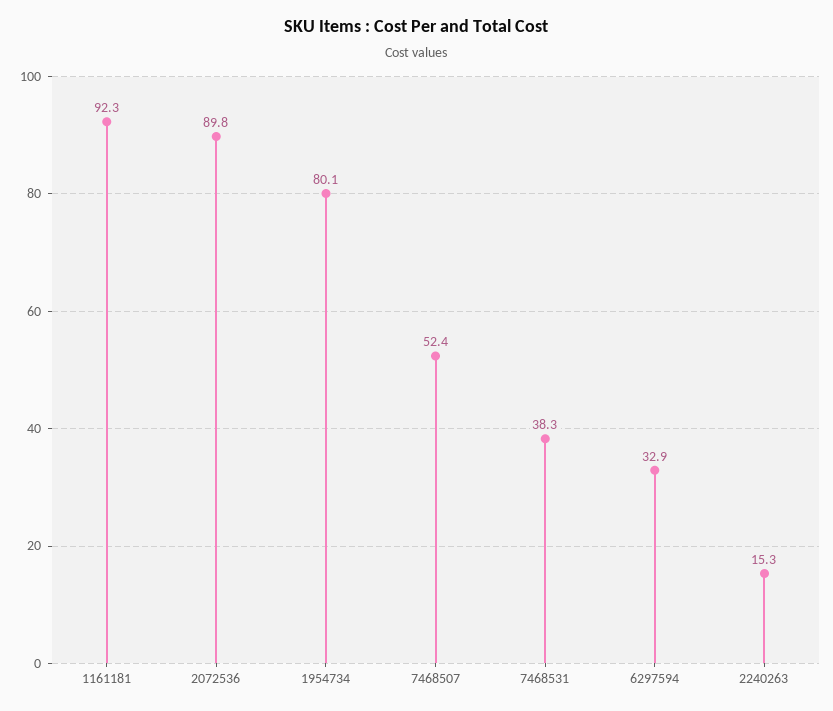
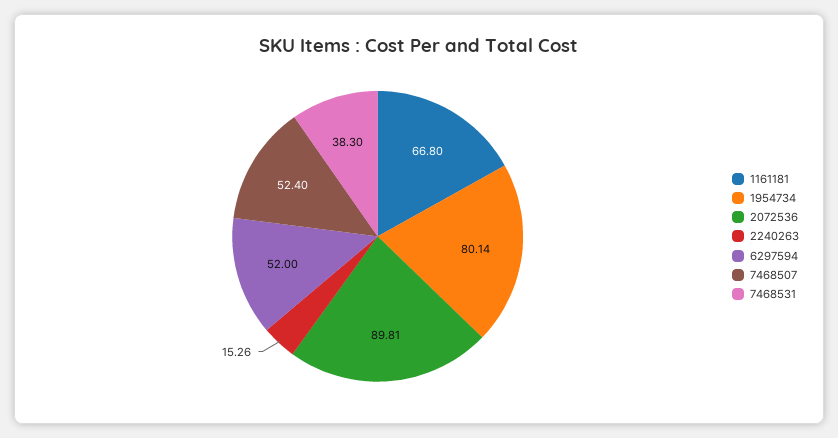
1161181: 92.3 -> 66.8
6297594: 32.9 -> 52

